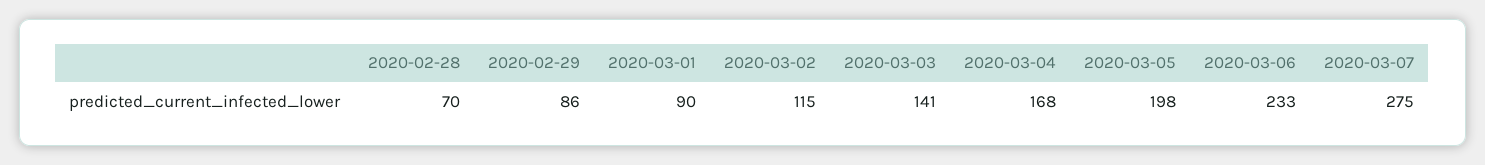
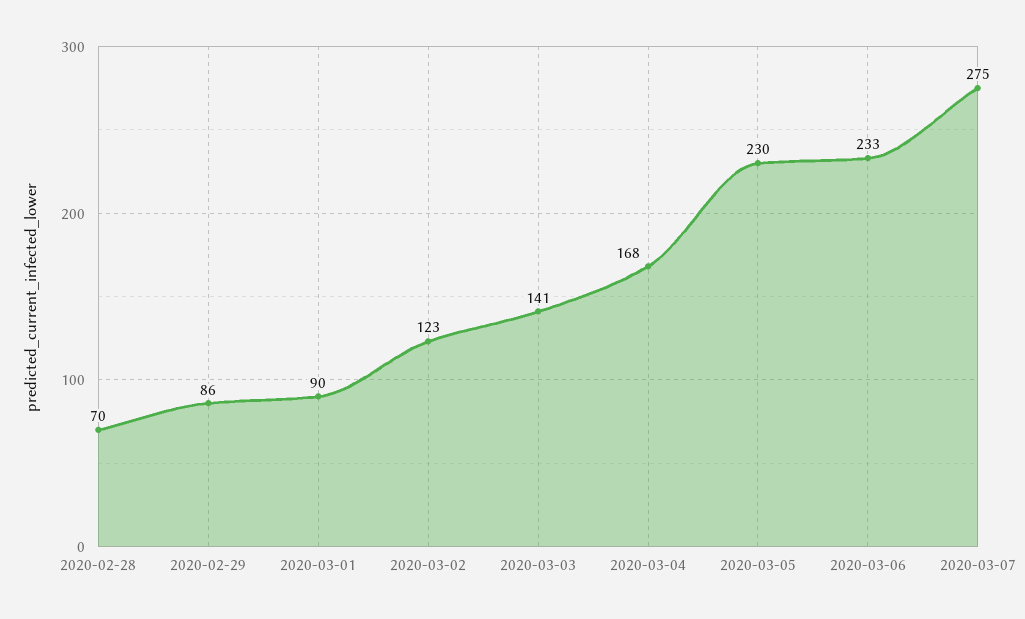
2020-03-02: 115 -> 123
2020-03-05: 198 -> 230

